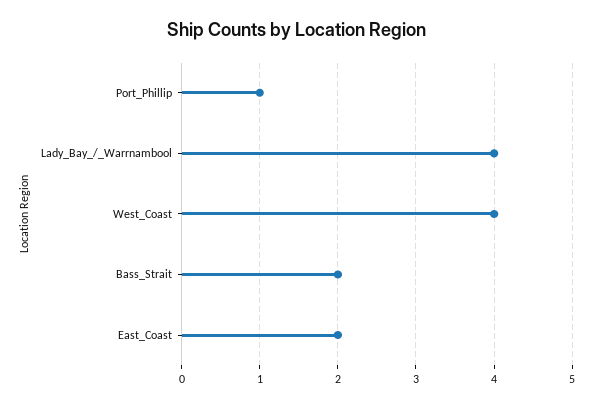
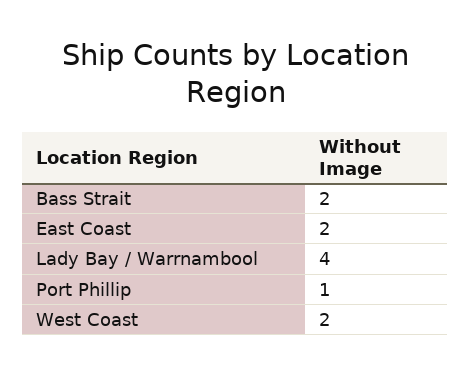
West_Coast: 4 -> 2

